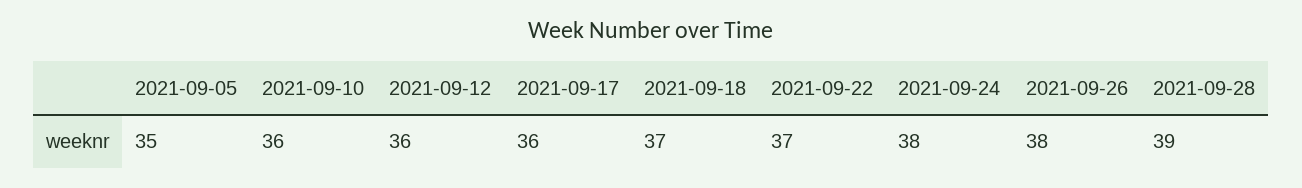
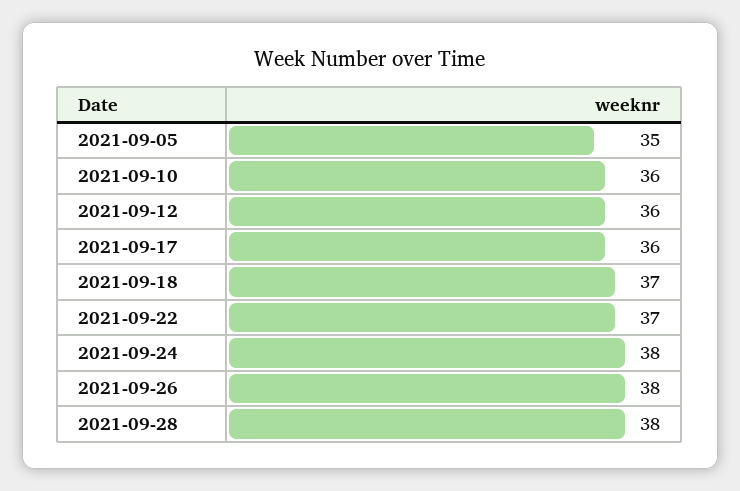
2021-09-28: 39 -> 38

